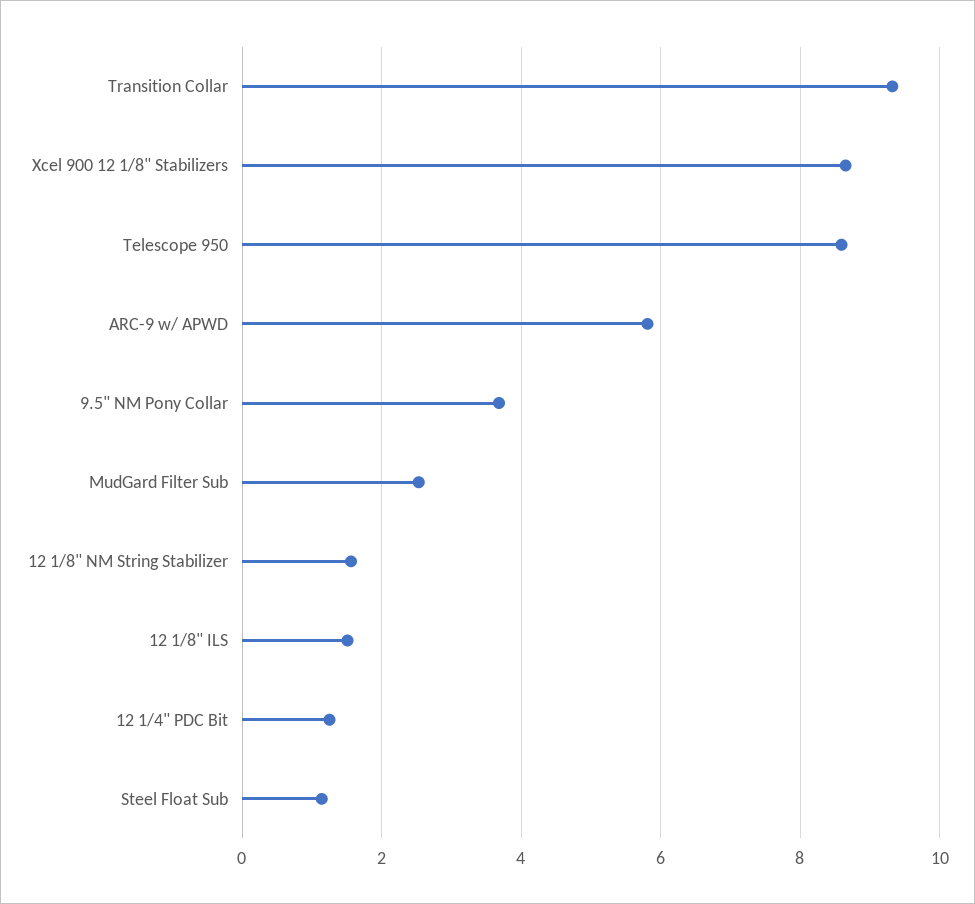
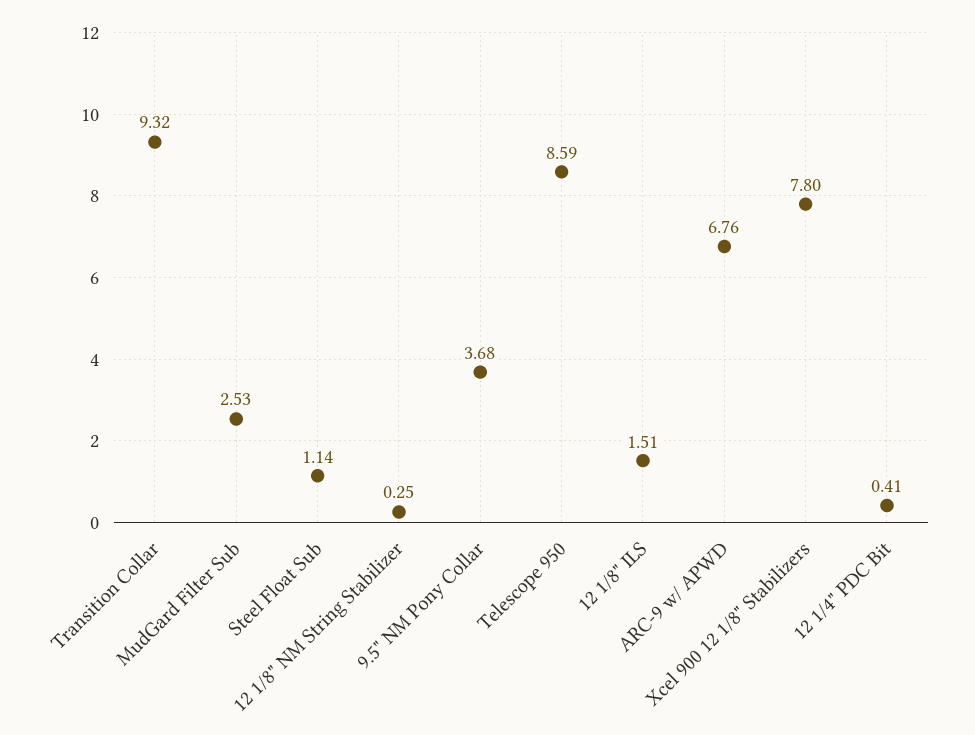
Xcel 900 12 1/8" Stabilizers: 8.6 -> 7.8
ARC-9 w/ APWD: 5.8 -> 6.76
12 1/8" NM String Stabilizer: 1.6 -> 0.25
12 1/4" PDC Bit: 1.2 -> 0.41

